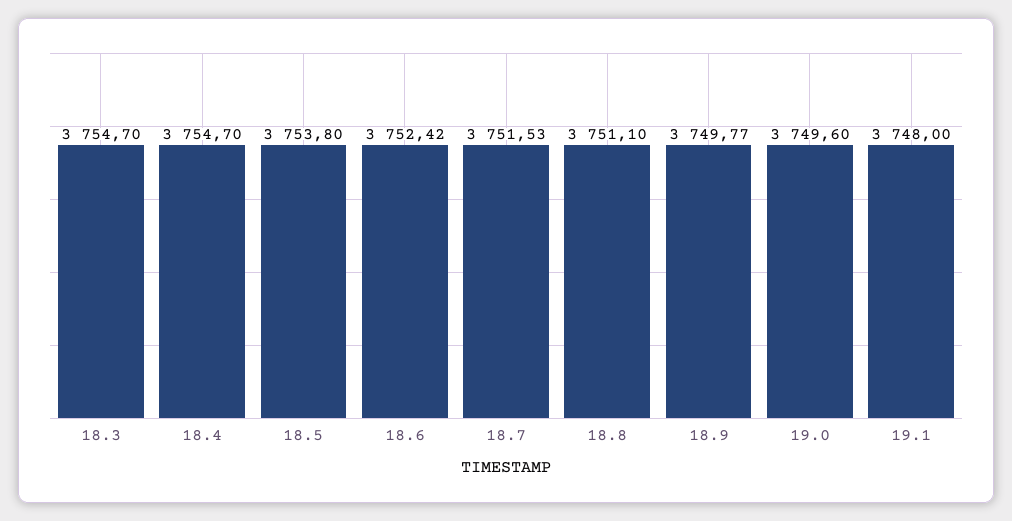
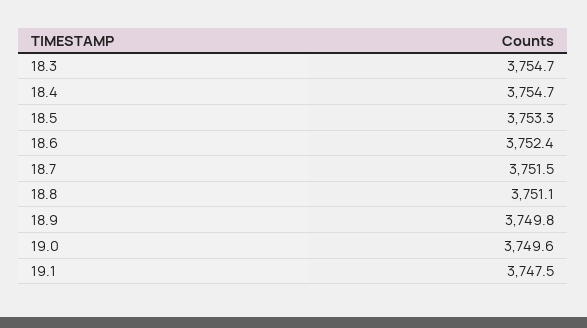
18.5: 3753.8 -> 3753.3
19.1: 3748 -> 3747.5

